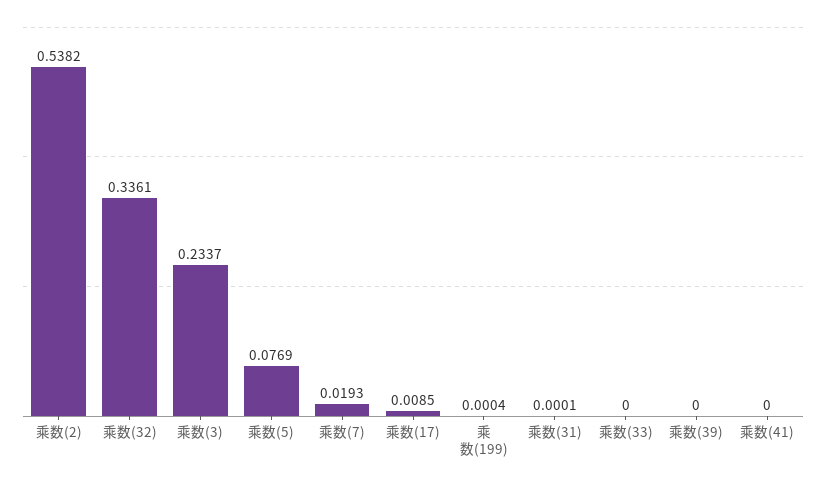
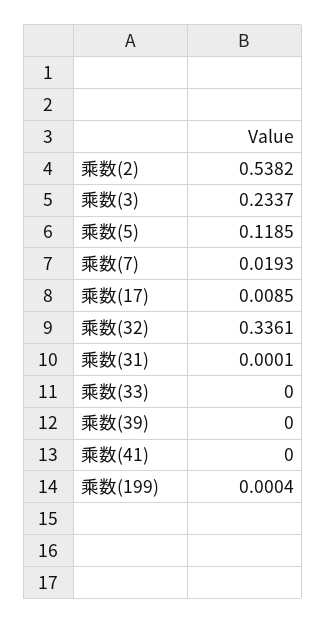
乘数(5): 0.0769 -> 0.1185

